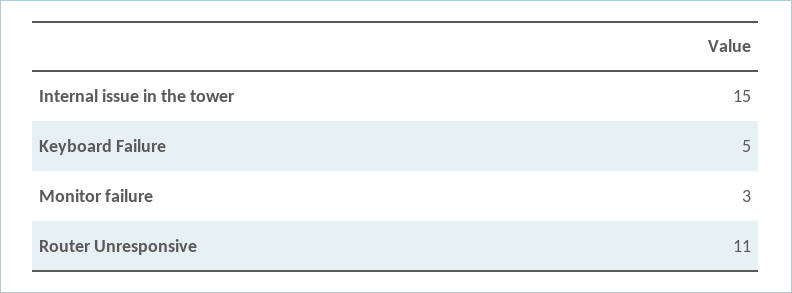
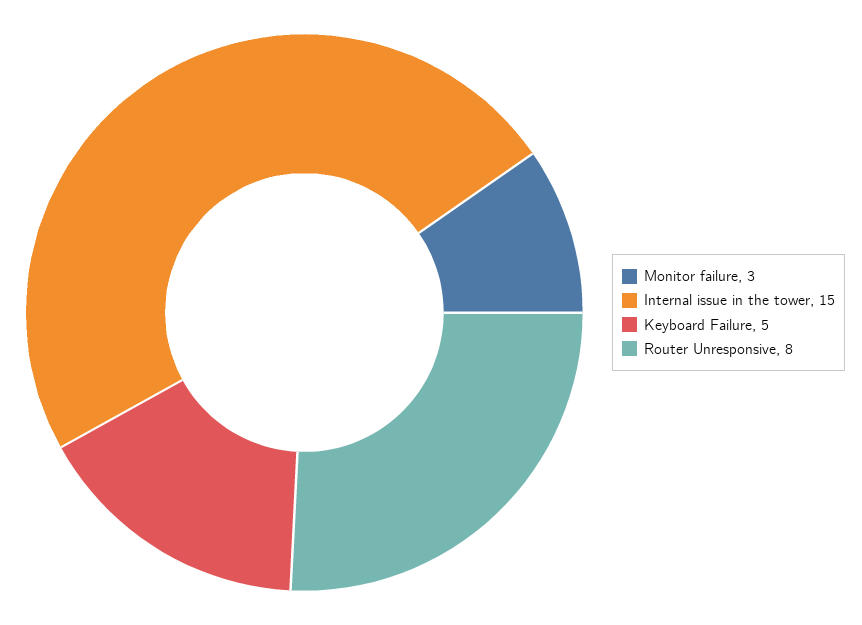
Router Unresponsive: 11 -> 8

